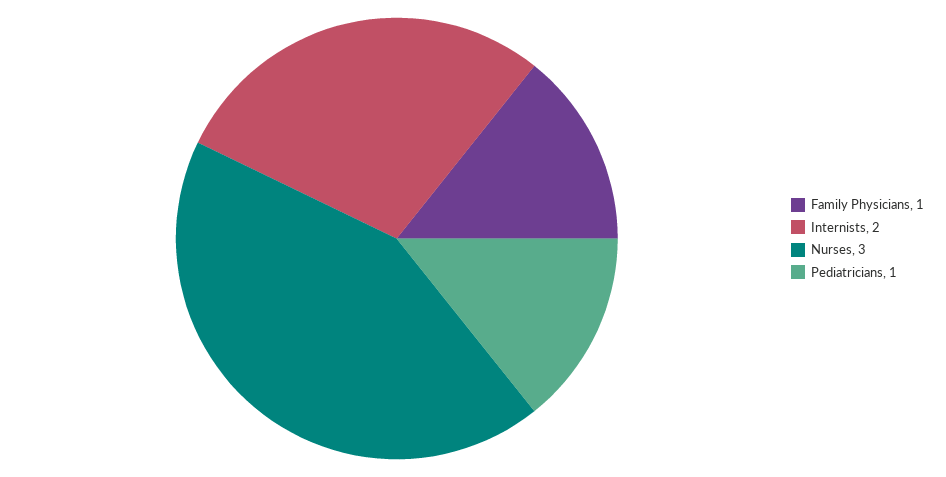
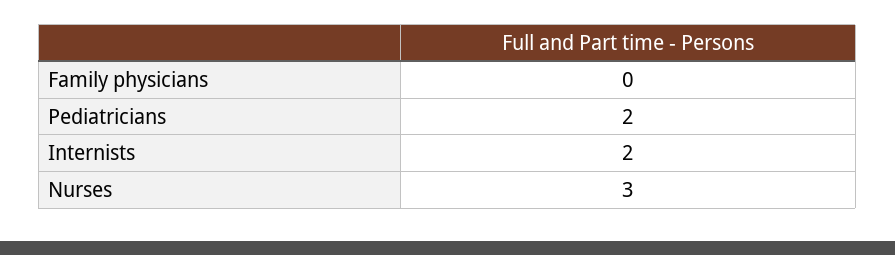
Family Physicians: 1 -> 0
Pediatricians: 1 -> 2

